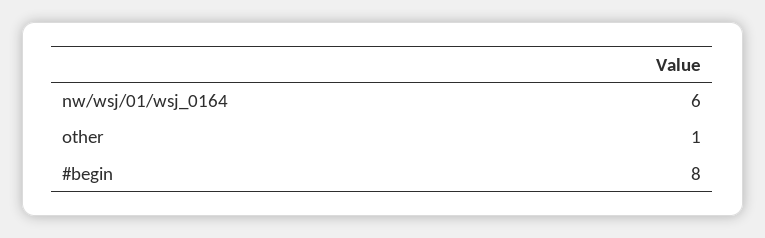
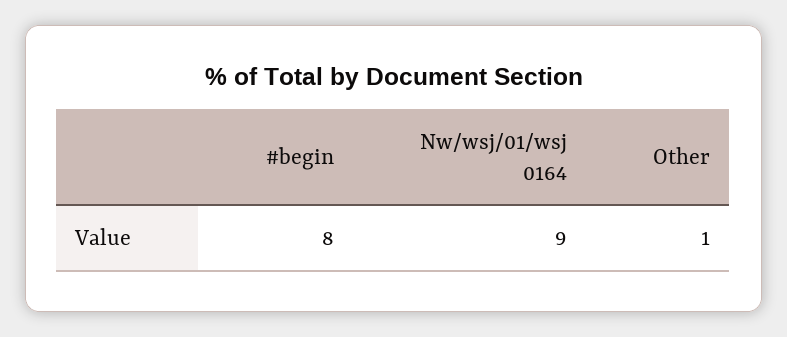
nw/wsj/01/wsj_0164: 6 -> 9

